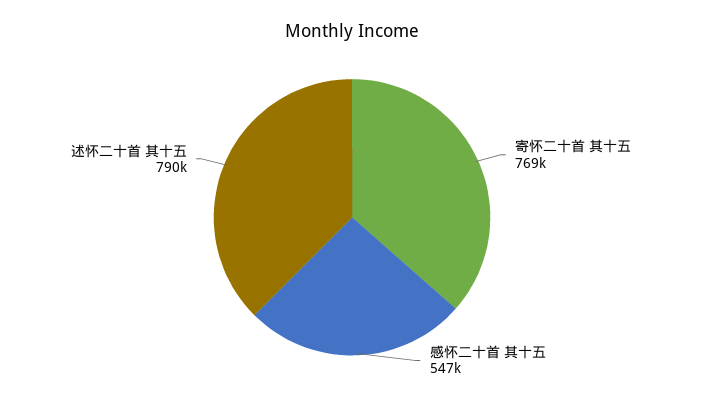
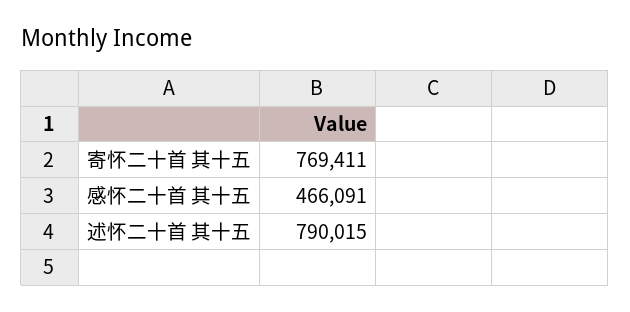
感怀二十首 其十五: 547000 -> 466091

